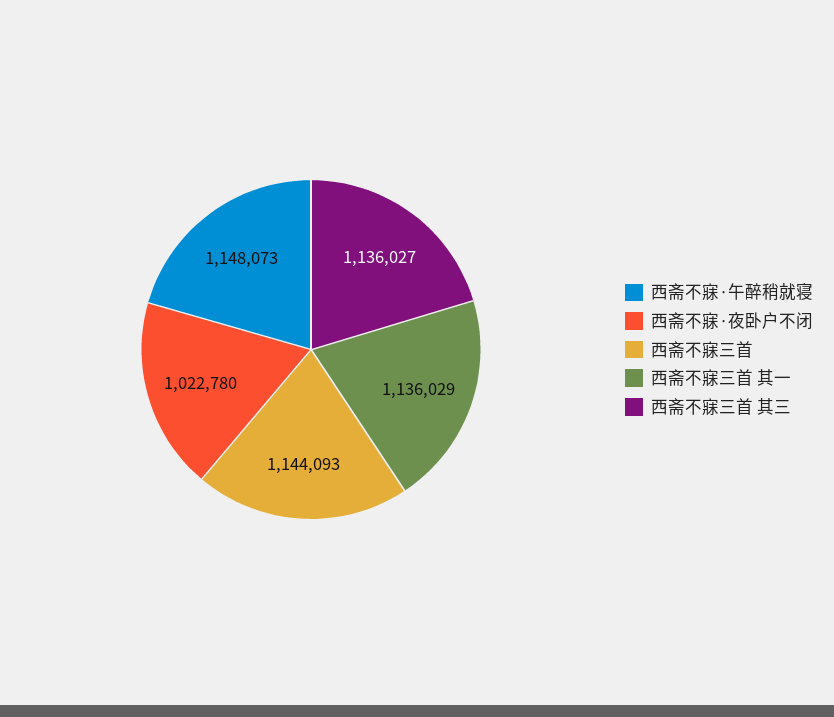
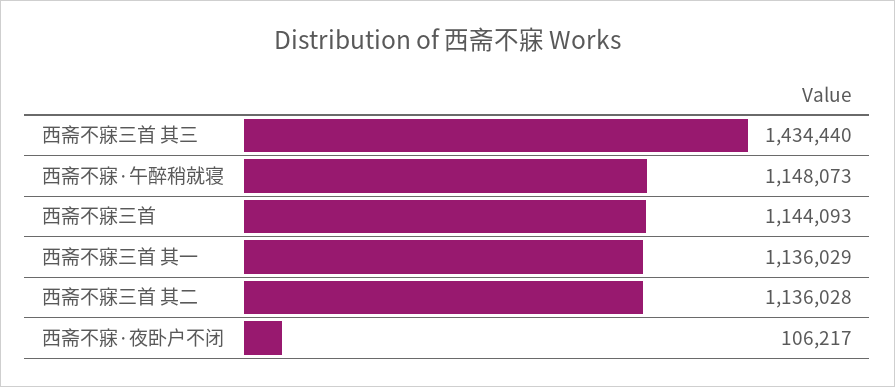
西斋不寐·夜卧户不闭: 1022780 -> 106217
西斋不寐三首 其三: 1136027 -> 1434440
西斋不寐三首 其二: none -> 1136028

